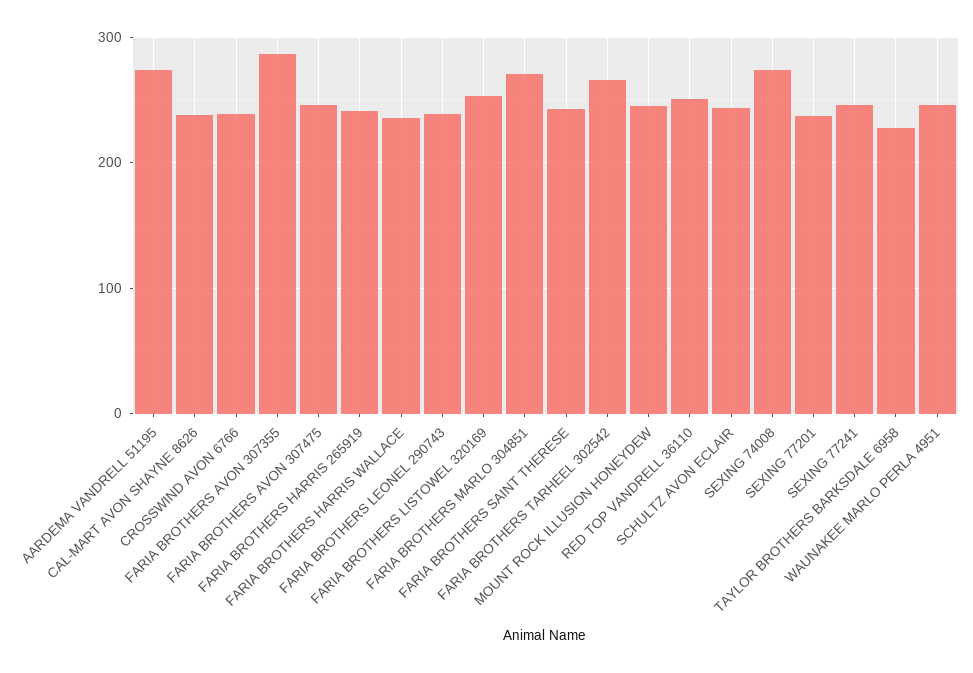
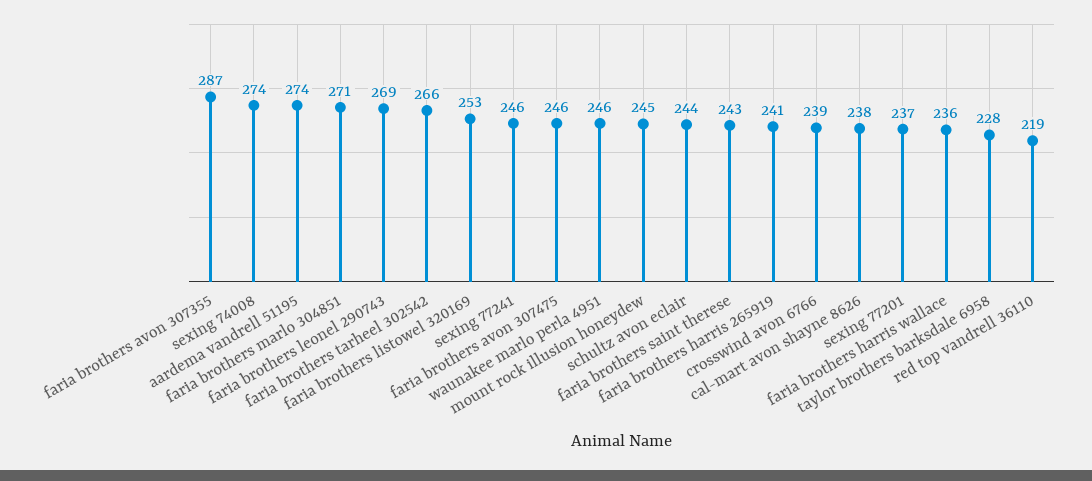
FARIA BROTHERS LEONEL 290743: 240 -> 269
RED TOP VANDRELL 36110: 250 -> 219

